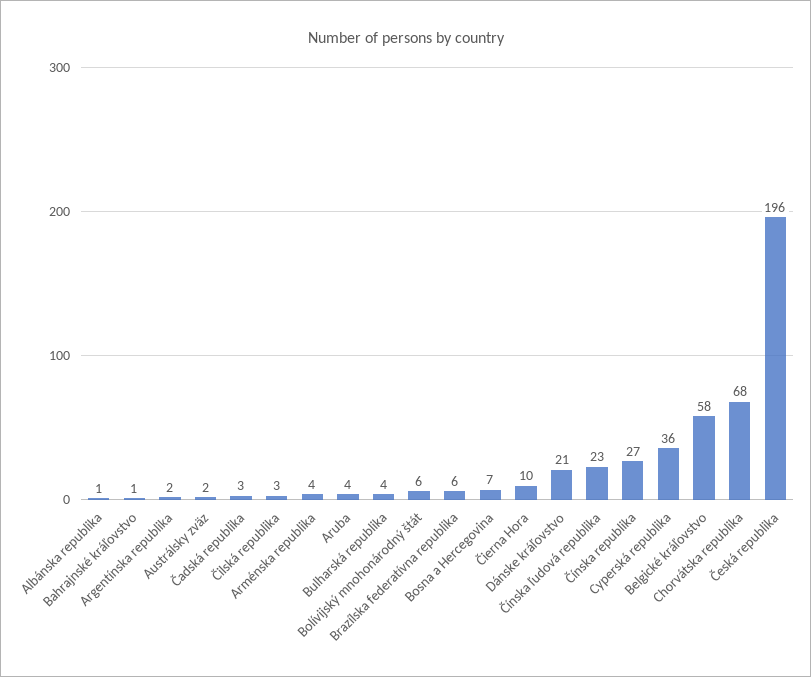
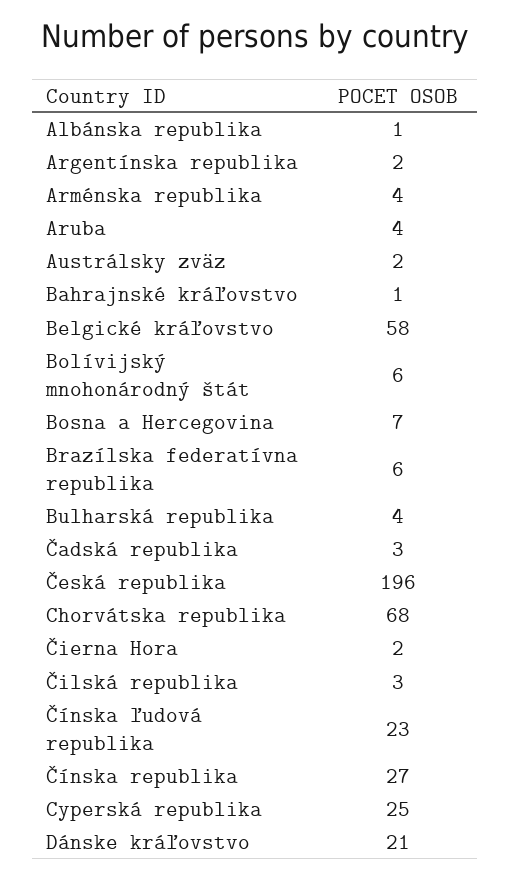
Čierna Hora: 10 -> 2
Cyperská republika: 36 -> 25

